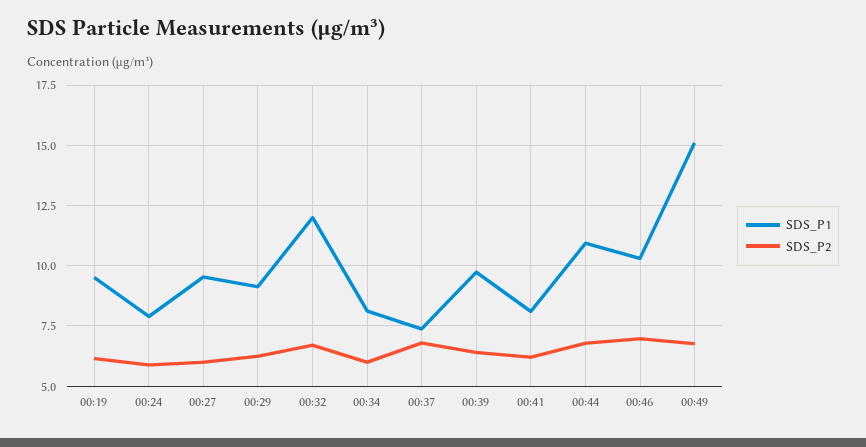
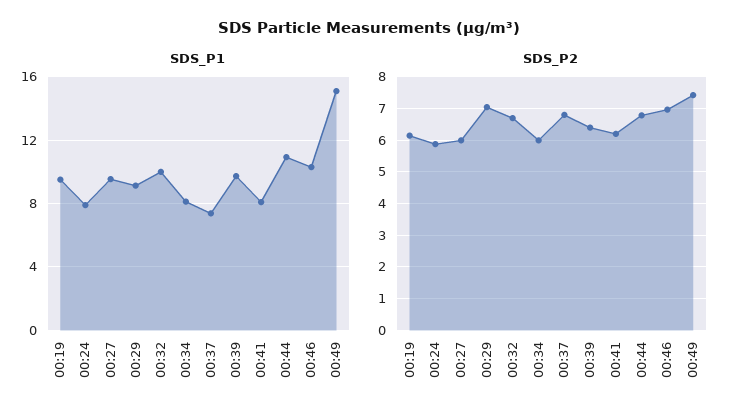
SDS_P2, 00:29: 6.25 -> 7
SDS_P1, 00:32: 12 -> 10
SDS_P2, 00:49: 6.75 -> 7.4

